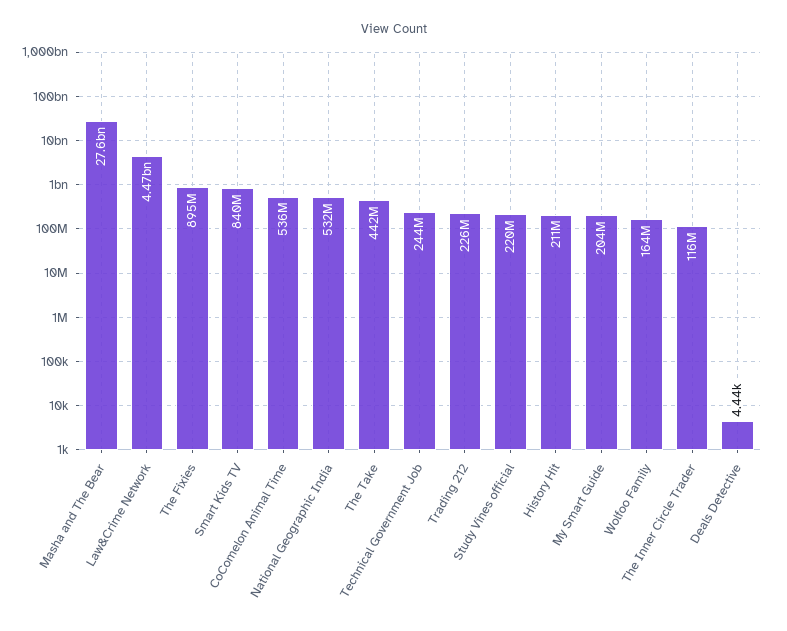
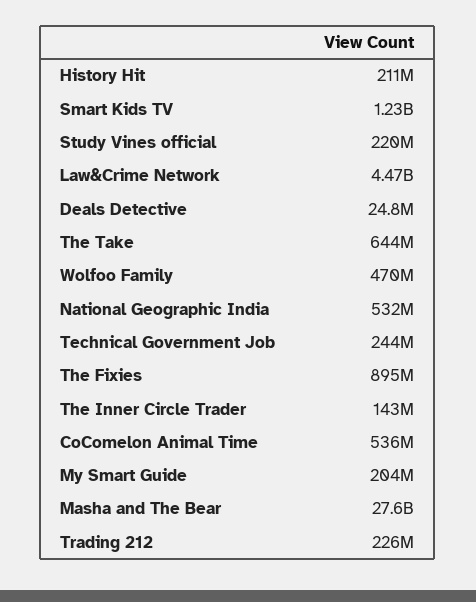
Smart Kids TV: 840000000 -> 1230000000
The Take: 442000000 -> 644000000
Wolfoo Family: 164000000 -> 470000000
The Inner Circle Trader: 116000000 -> 143000000
Deals Detective: 4440 -> 24800000

